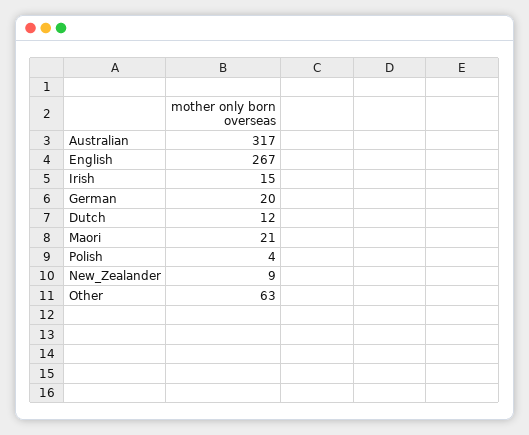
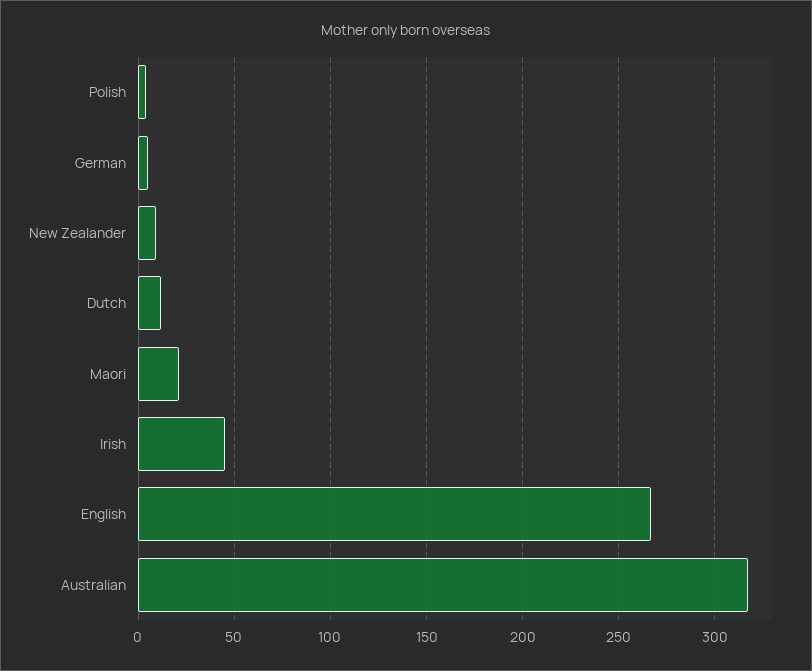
Irish: 15 -> 45
German: 20 -> 5
Other: 63 -> none

